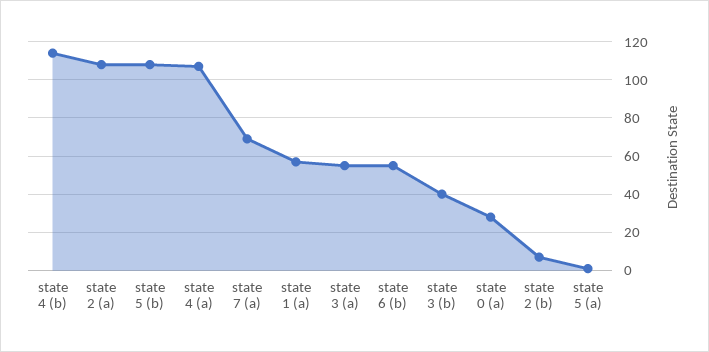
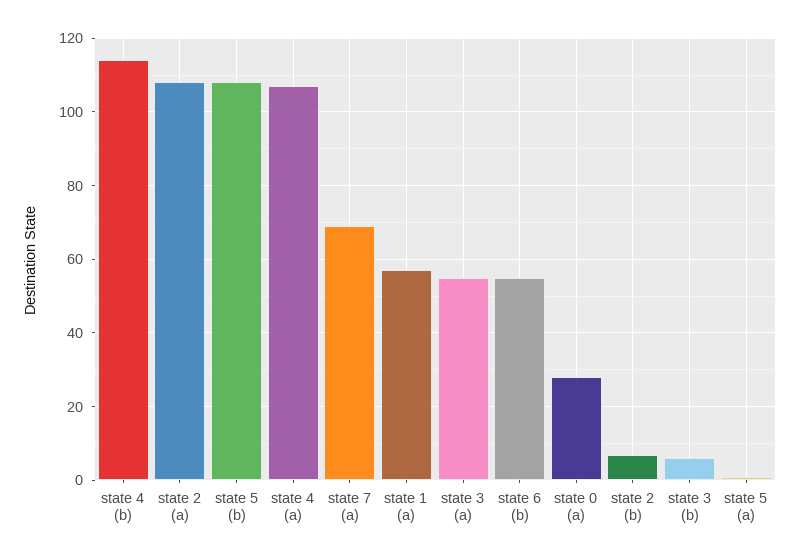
state 3 (b): 40 -> 5

